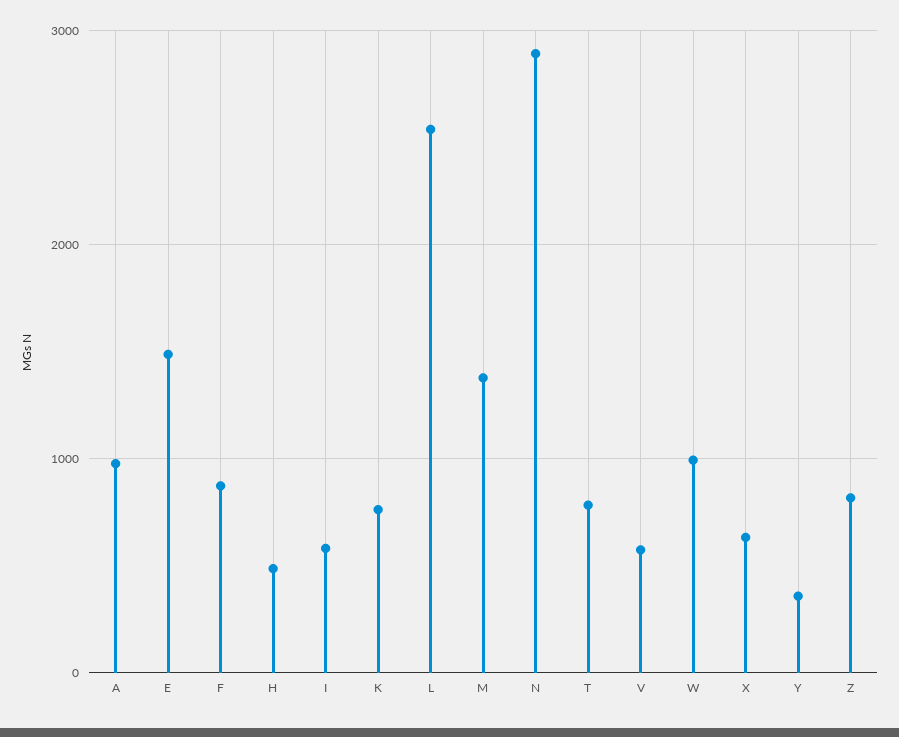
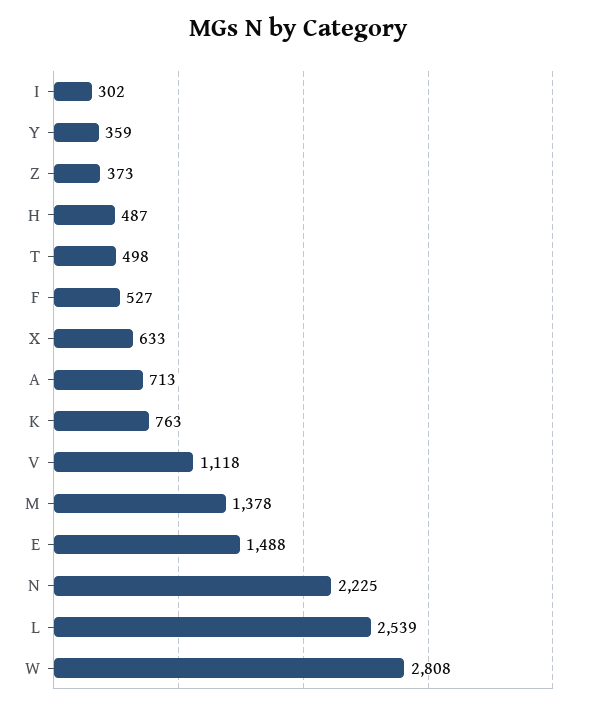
A: 1000 -> 713
F: 900 -> 527
I: 600 -> 302
N: 2900 -> 2225
T: 800 -> 498
V: 600 -> 1118
W: 1000 -> 2808
Z: 800 -> 373

